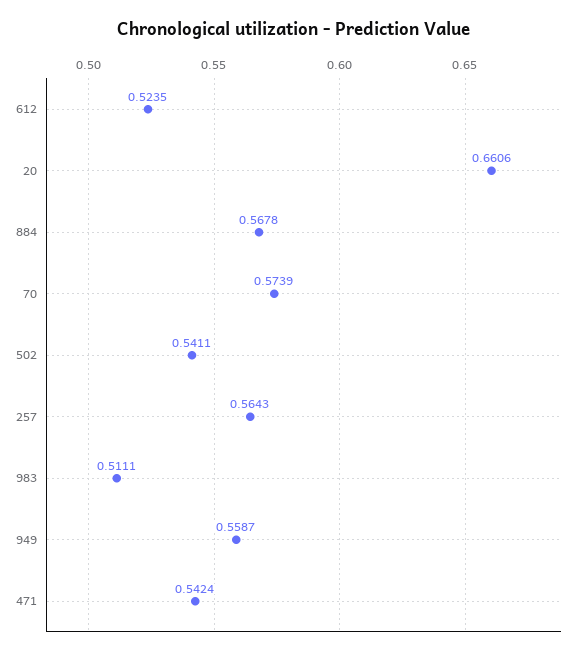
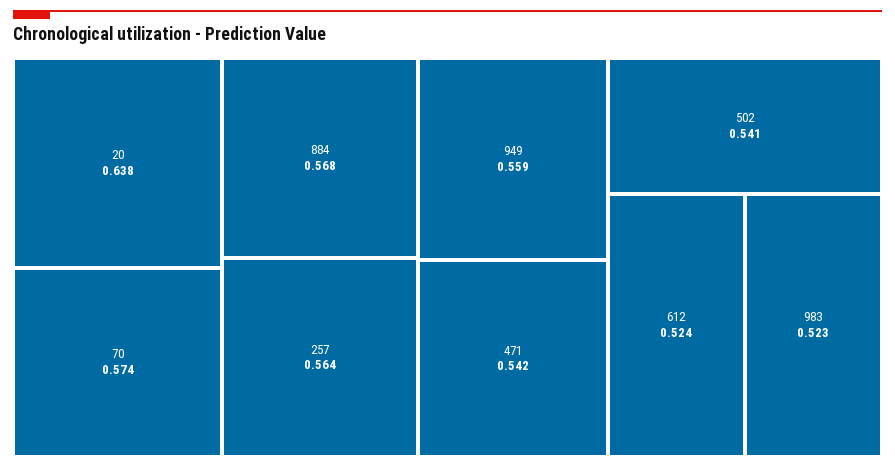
20: 0.6606 -> 0.638
983: 0.5111 -> 0.523

